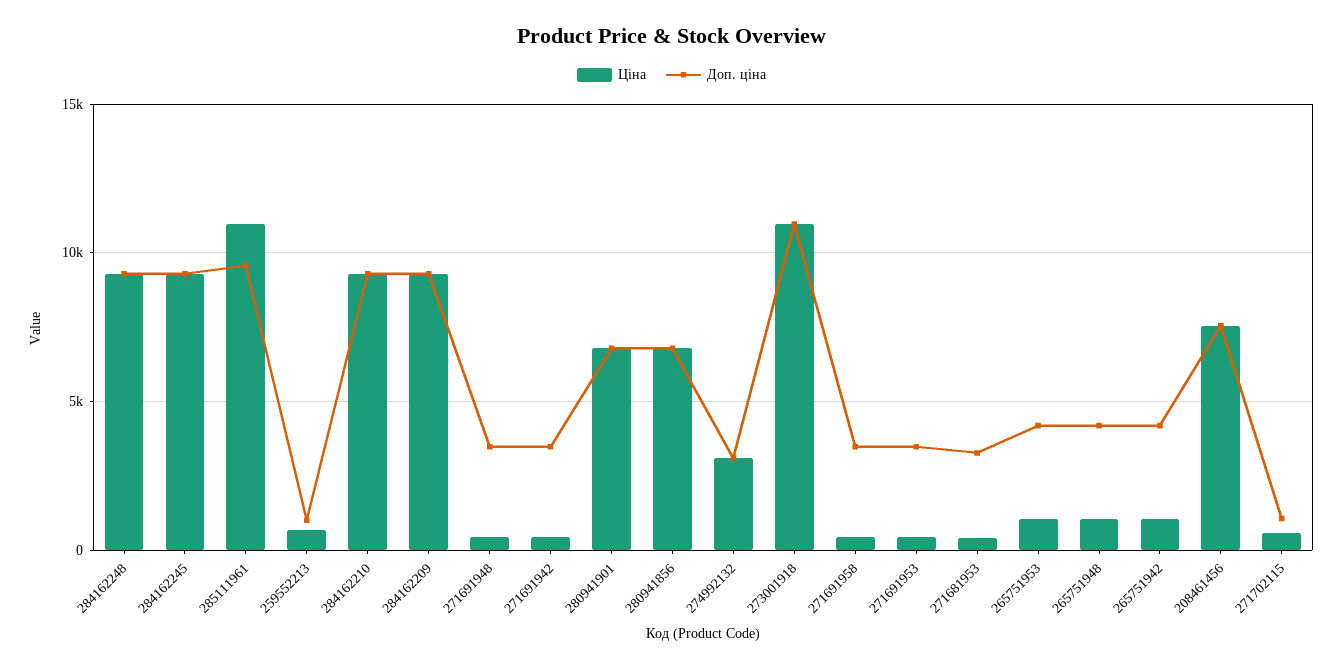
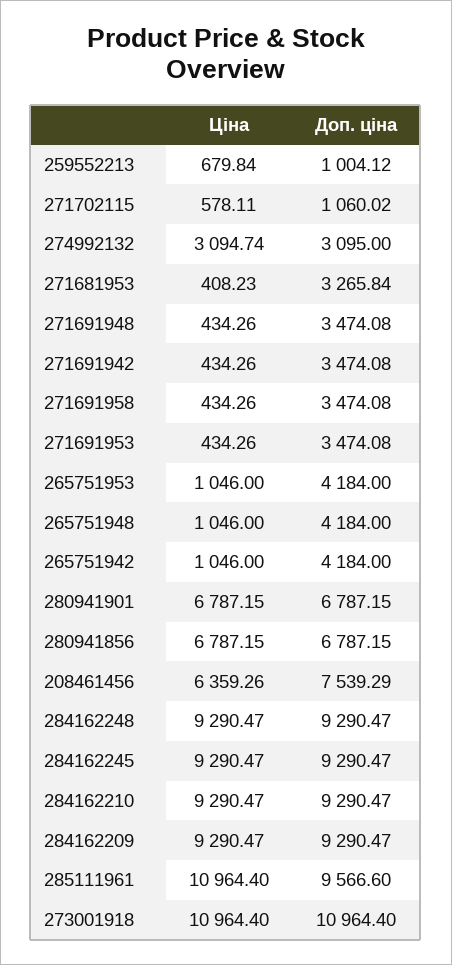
Ціна, 208461456: 7500 -> 6359.26

